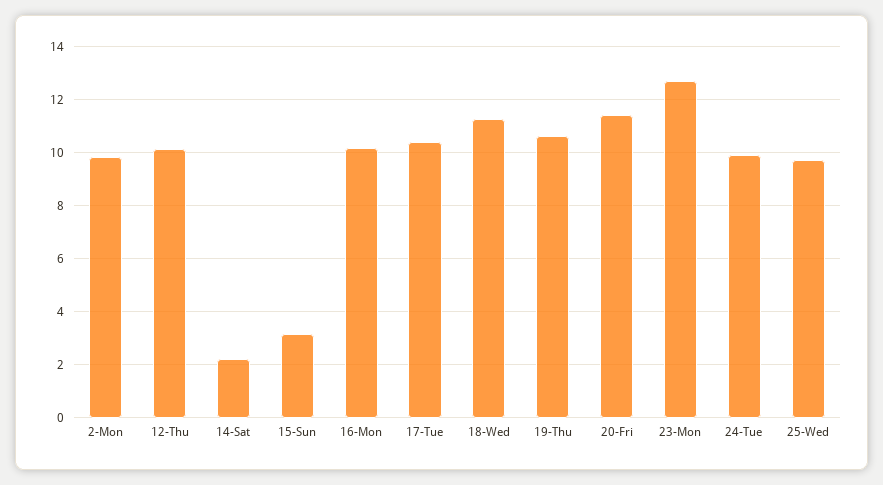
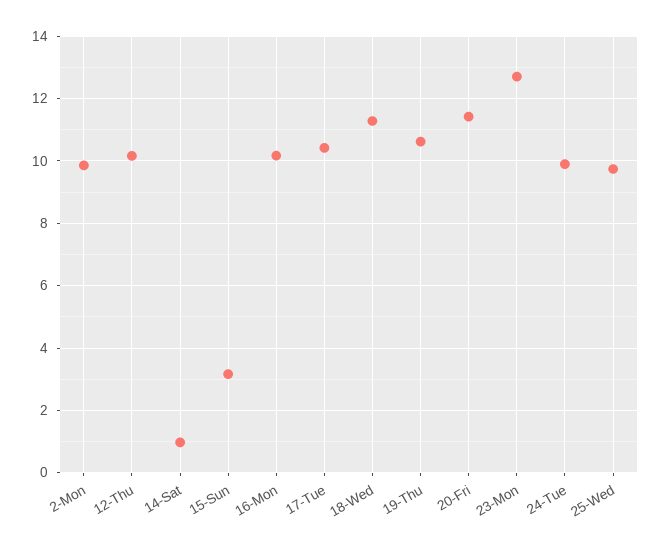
14-Sat: 2.25 -> 1

